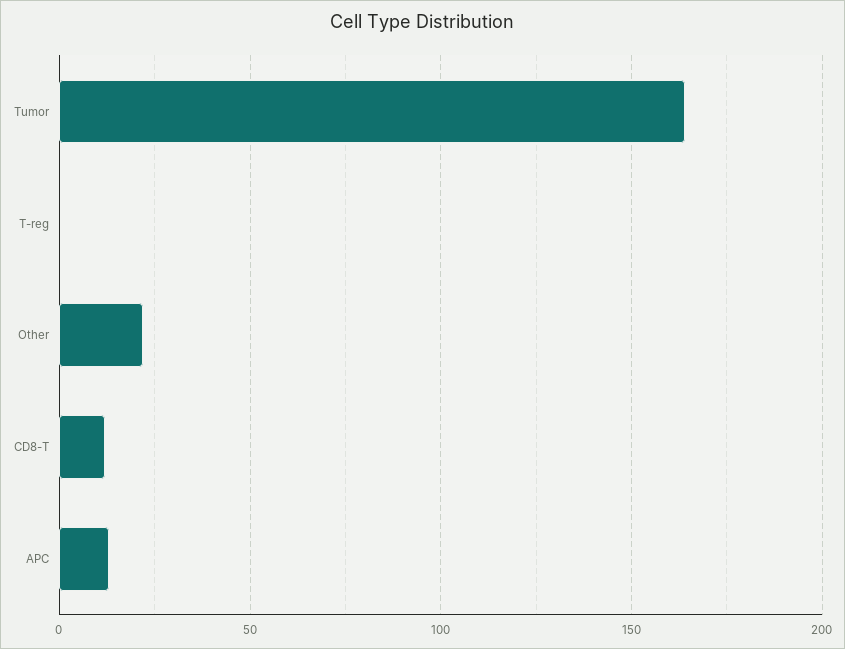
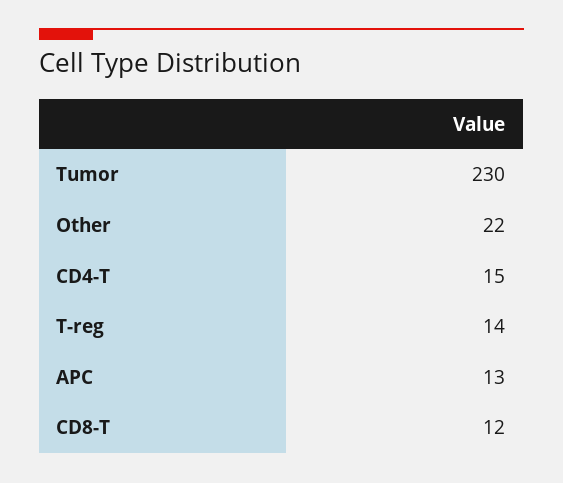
Tumor: 165 -> 230
T-reg: 0 -> 14
CD4-T: none -> 15

